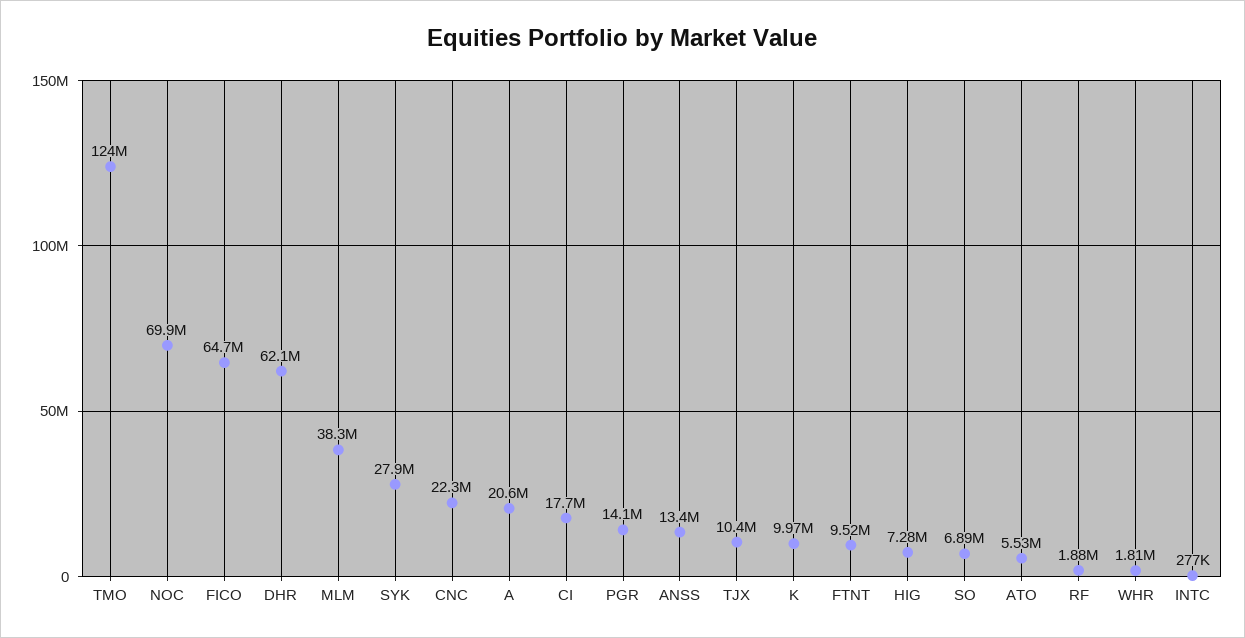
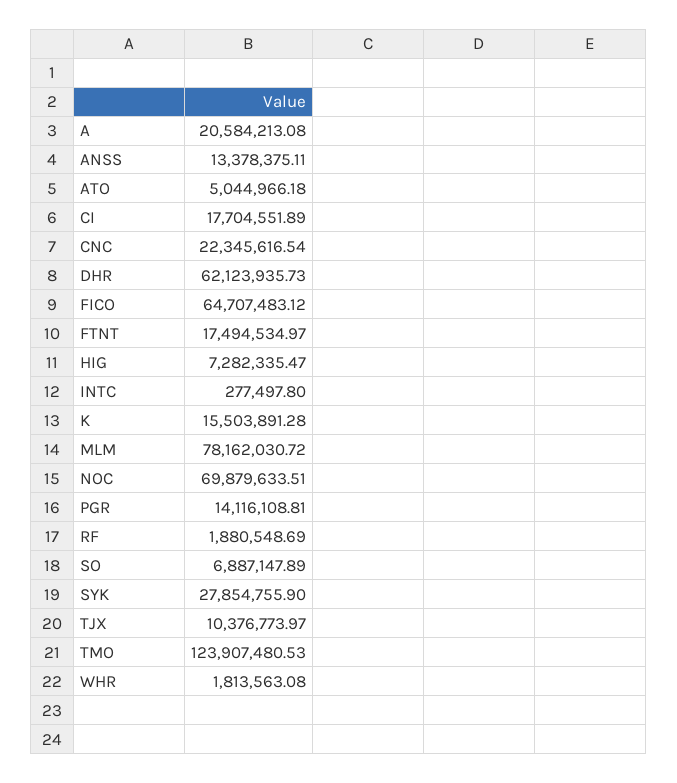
MLM: 38300000 -> 78162030.72
K: 9970000 -> 15503891.28
FTNT: 9520000 -> 17494534.97
ATO: 5530000 -> 5044966.18

